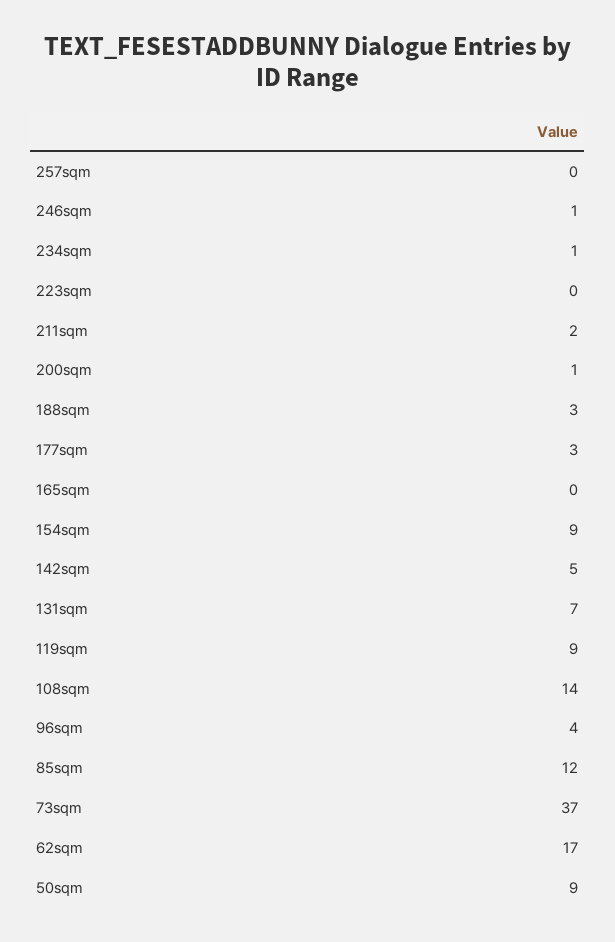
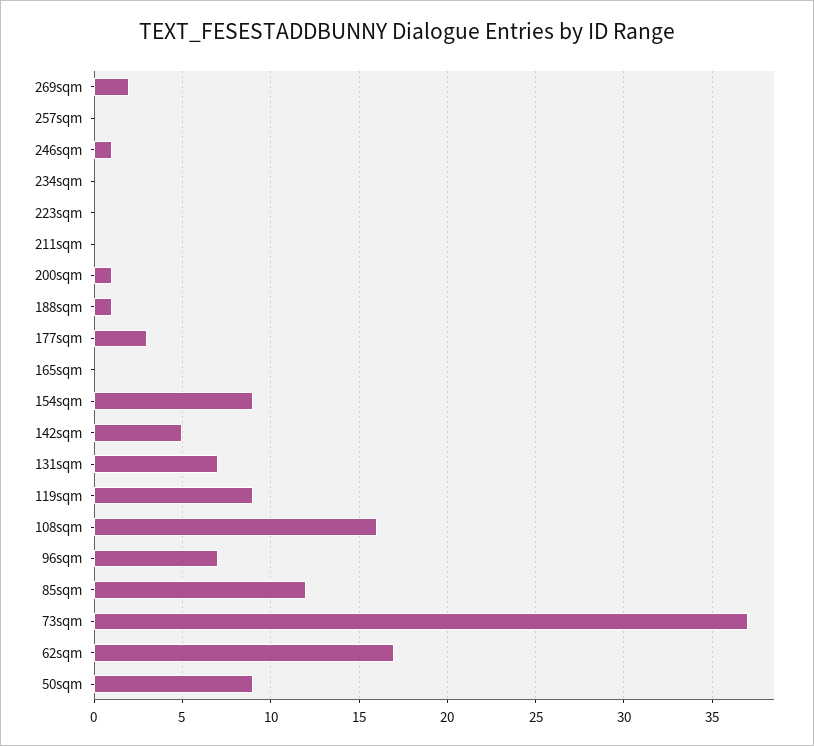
234sqm: 1 -> 0
211sqm: 2 -> 0
188sqm: 3 -> 1
108sqm: 14 -> 16
96sqm: 4 -> 7
269sqm: none -> 2

